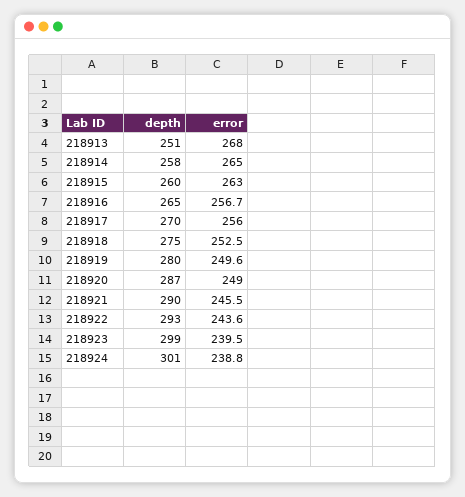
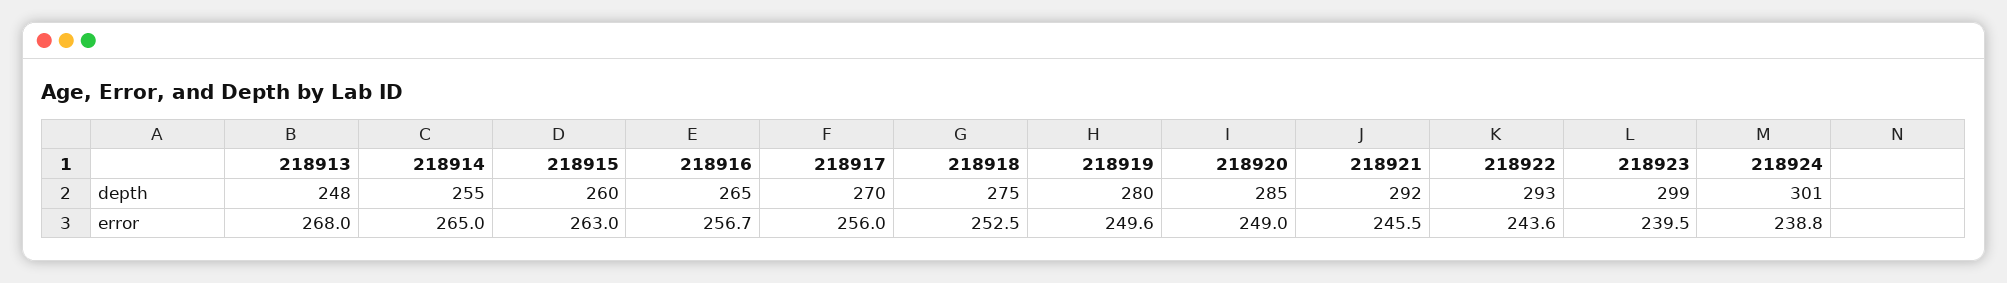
depth, 218913: 251 -> 248
depth, 218914: 258 -> 255
depth, 218920: 287 -> 285
depth, 218921: 290 -> 292

